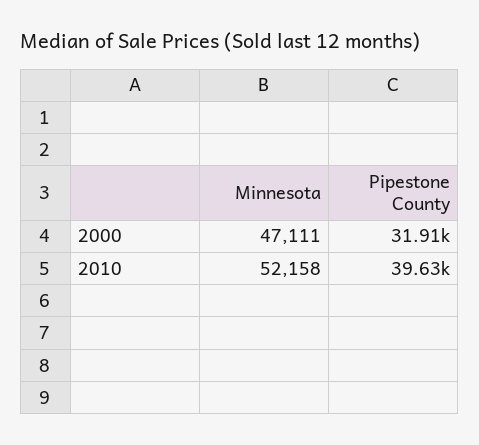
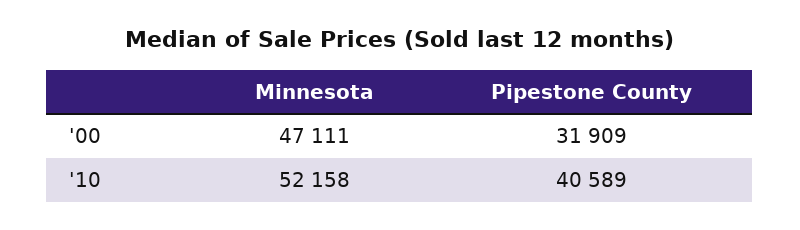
Pipestone County, 2010: 39630 -> 40589

